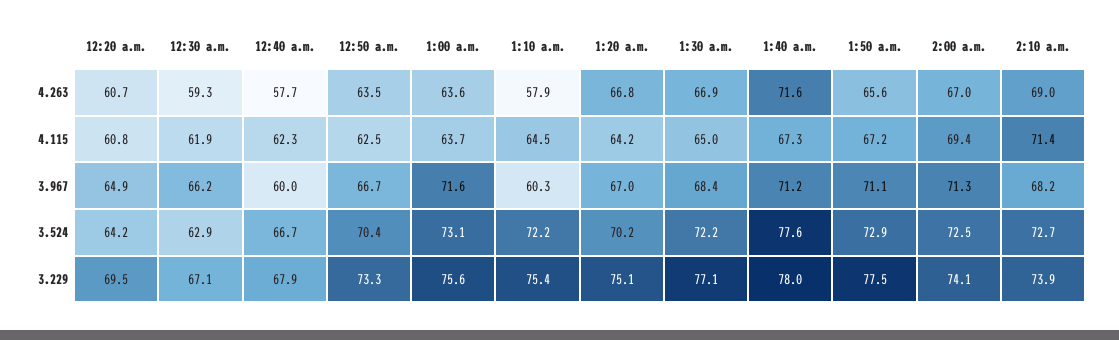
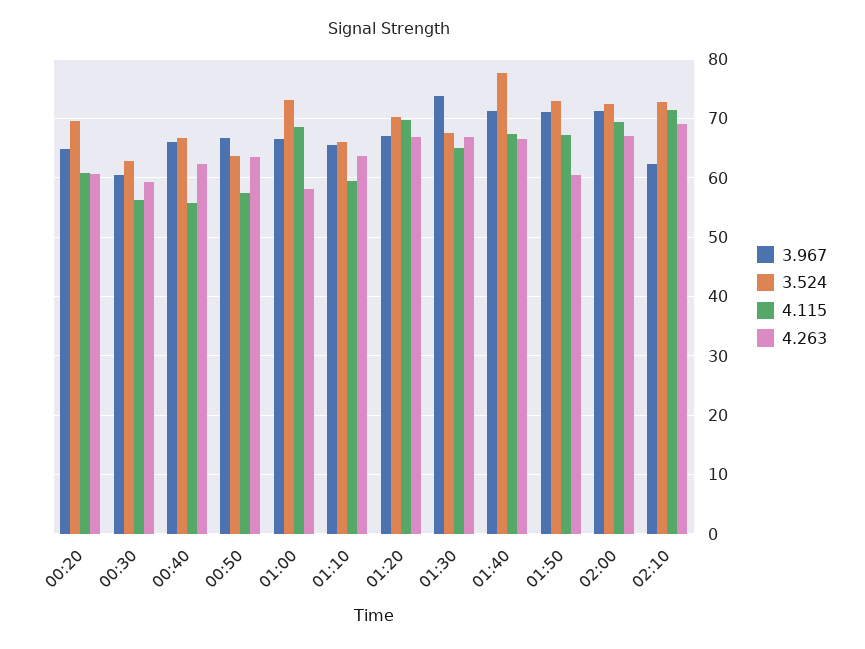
4.263, 12:40 a.m.: 57.7 -> 62
4.263, 1:00 a.m.: 63.6 -> 58
4.263, 1:10 a.m.: 57.9 -> 64
4.263, 1:40 a.m.: 71.6 -> 66
4.263, 1:50 a.m.: 65.6 -> 60
4.115, 12:30 a.m.: 61.9 -> 56
4.115, 12:40 a.m.: 62.3 -> 56
4.115, 12:50 a.m.: 62.5 -> 58
4.115, 1:00 a.m.: 63.7 -> 68
4.115, 1:10 a.m.: 64.5 -> 60
4.115, 1:20 a.m.: 64.2 -> 70
3.967, 12:30 a.m.: 66.2 -> 60
3.967, 12:40 a.m.: 60 -> 66
3.967, 1:00 a.m.: 71.6 -> 66
3.967, 1:10 a.m.: 60.3 -> 66
3.967, 1:30 a.m.: 68.4 -> 74
3.967, 2:10 a.m.: 68.2 -> 62
3.524, 12:20 a.m.: 64.2 -> 70
3.524, 12:50 a.m.: 70.4 -> 64
3.524, 1:10 a.m.: 72.2 -> 66
3.524, 1:30 a.m.: 72.2 -> 68
3.229, 12:20 a.m.: 69.5 -> none
3.229, 12:30 a.m.: 67.1 -> none
3.229, 12:40 a.m.: 67.9 -> none
3.229, 12:50 a.m.: 73.3 -> none
3.229, 1:00 a.m.: 75.6 -> none
3.229, 1:10 a.m.: 75.4 -> none
3.229, 1:20 a.m.: 75.1 -> none
3.229, 1:30 a.m.: 77.1 -> none
3.229, 1:40 a.m.: 78 -> none
3.229, 1:50 a.m.: 77.5 -> none
3.229, 2:00 a.m.: 74.1 -> none
3.229, 2:10 a.m.: 73.9 -> none

